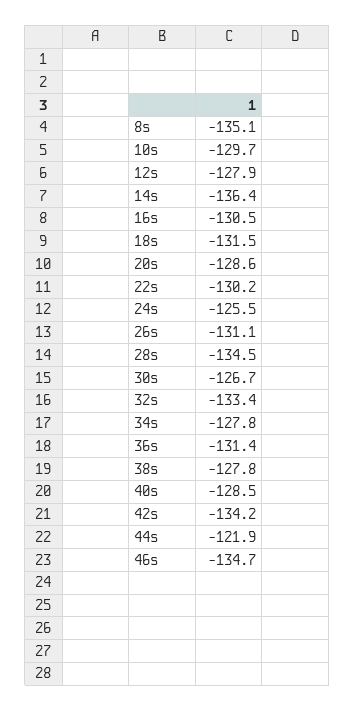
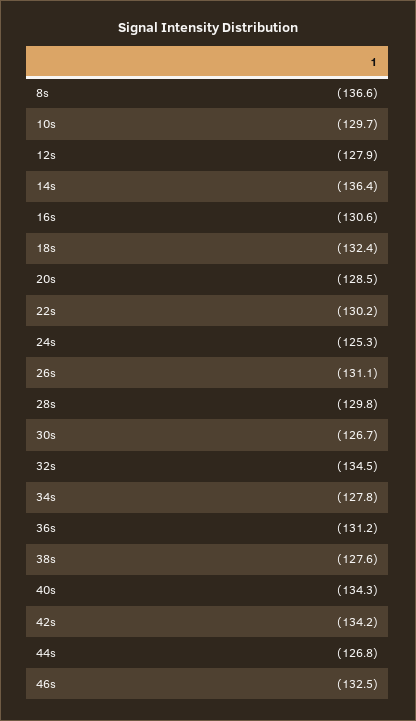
8s: -135.1 -> -136.6
16s: -130.5 -> -130.6
18s: -131.5 -> -132.4
20s: -128.6 -> -128.5
24s: -125.5 -> -125.3
28s: -134.5 -> -129.8
32s: -133.4 -> -134.5
36s: -131.4 -> -131.2
38s: -127.8 -> -127.6
40s: -128.5 -> -134.3
44s: -121.9 -> -126.8
46s: -134.7 -> -132.5

